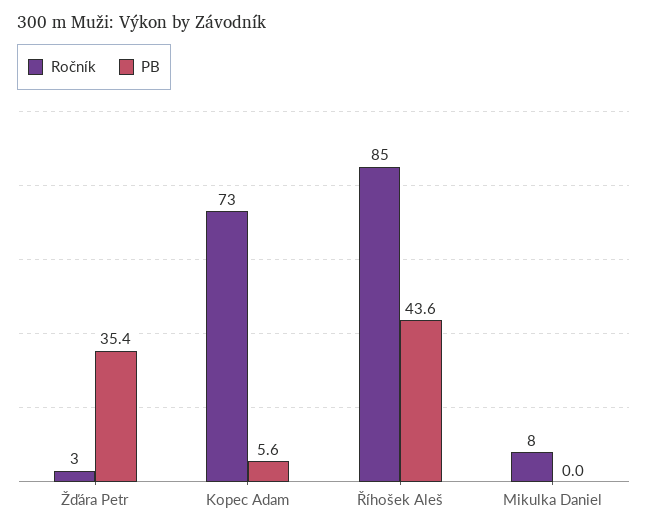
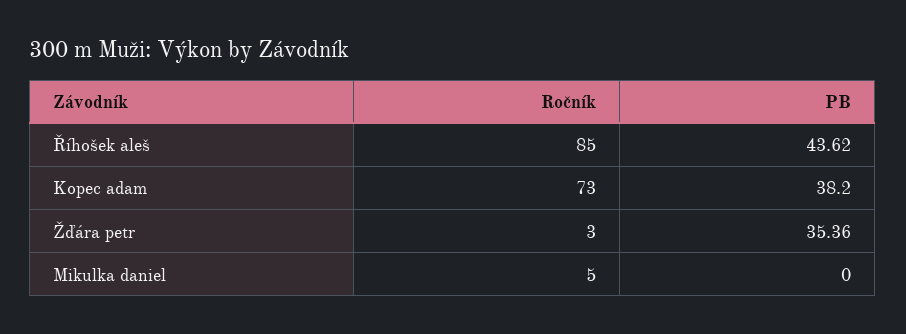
PB, Kopec Adam: 5.6 -> 38.2
Ročník, Mikulka Daniel: 8 -> 5

